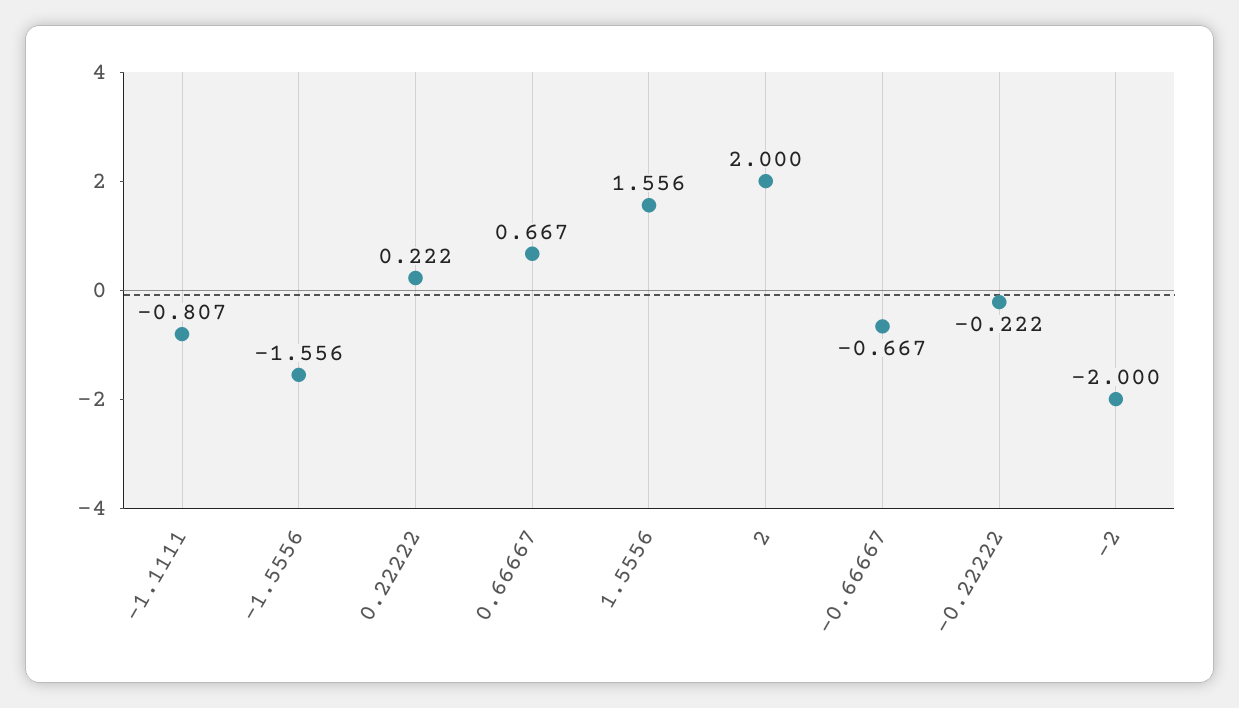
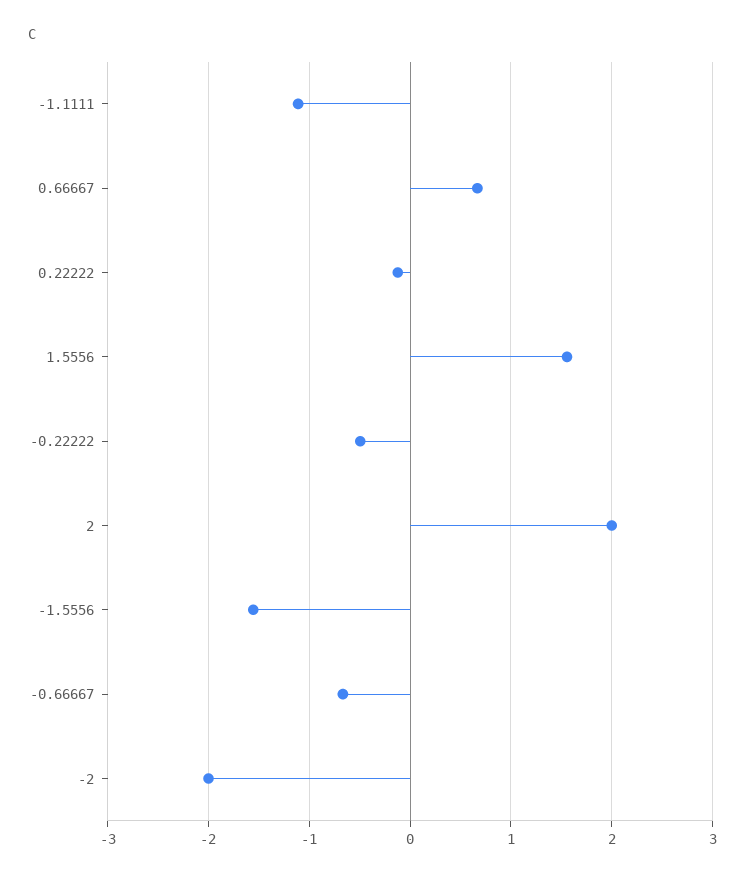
-1.1111: -0.807 -> -1.1
0.22222: 0.222 -> -0.1
-0.22222: -0.222 -> -0.5

